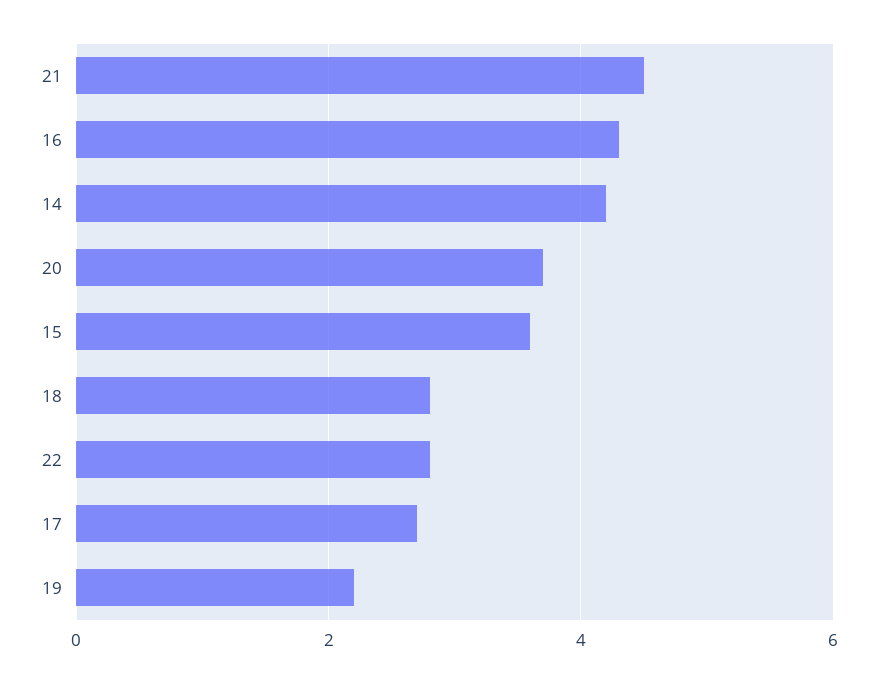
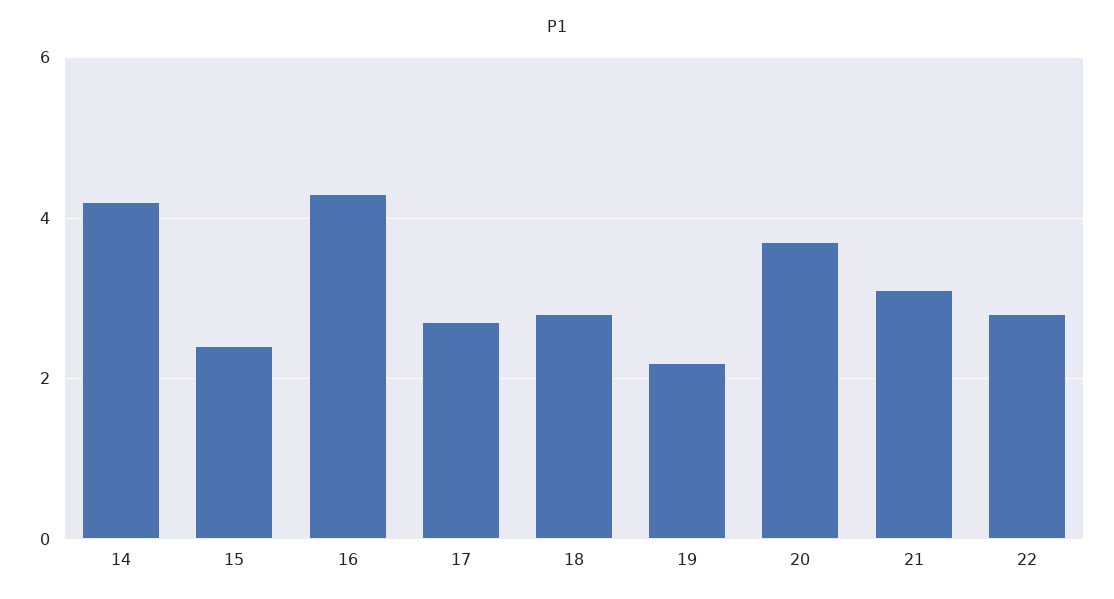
21: 4.5 -> 3
15: 3.5 -> 2.5

